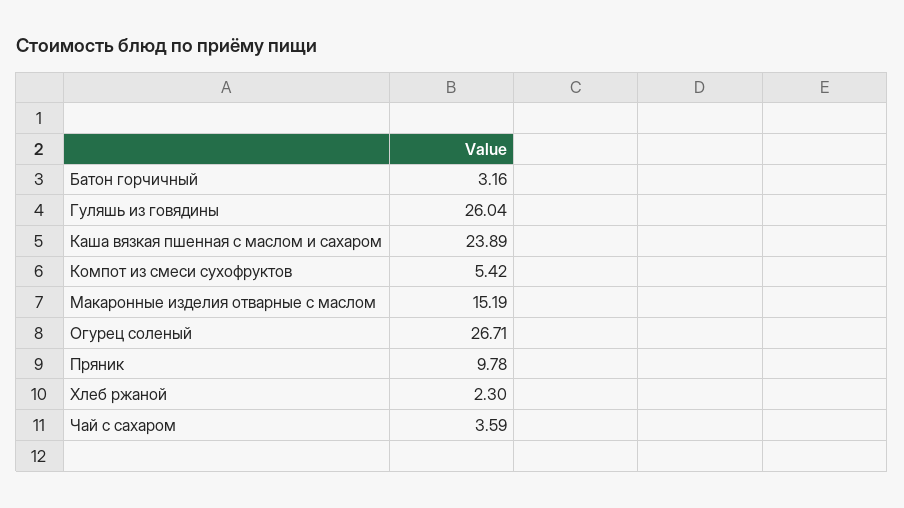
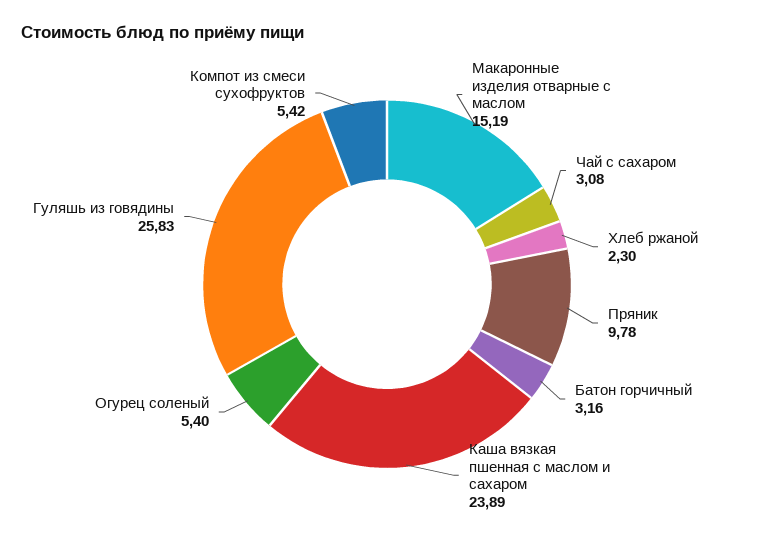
Гуляшь из говядины: 26.04 -> 25.83
Огурец соленый: 26.71 -> 5.4
Чай с сахаром: 3.59 -> 3.08

